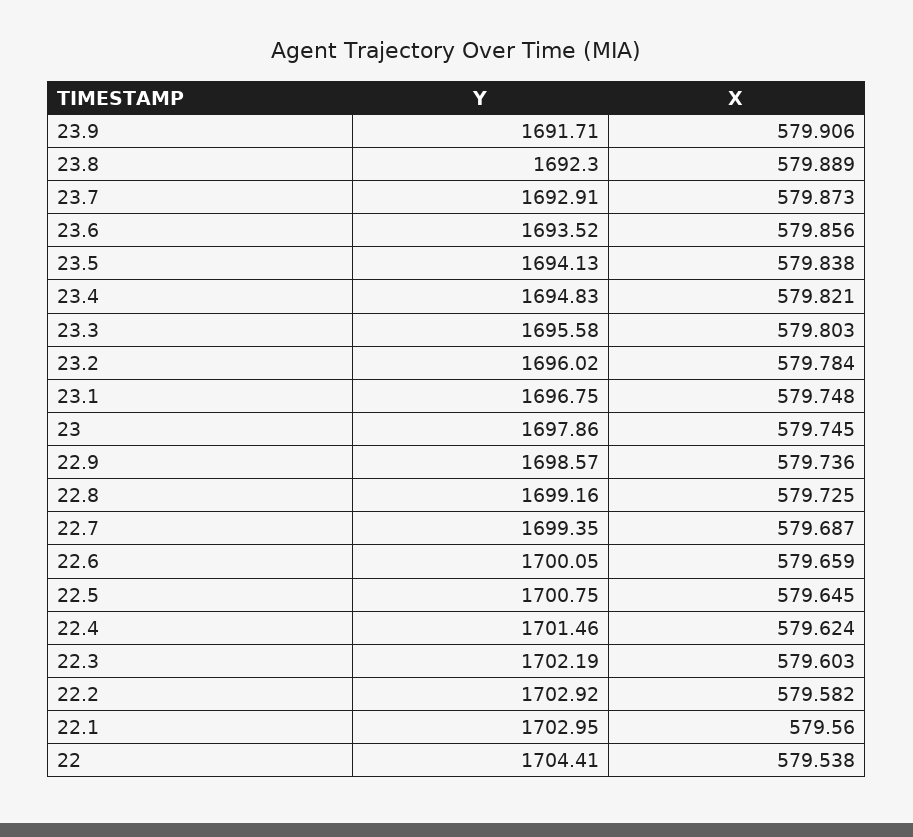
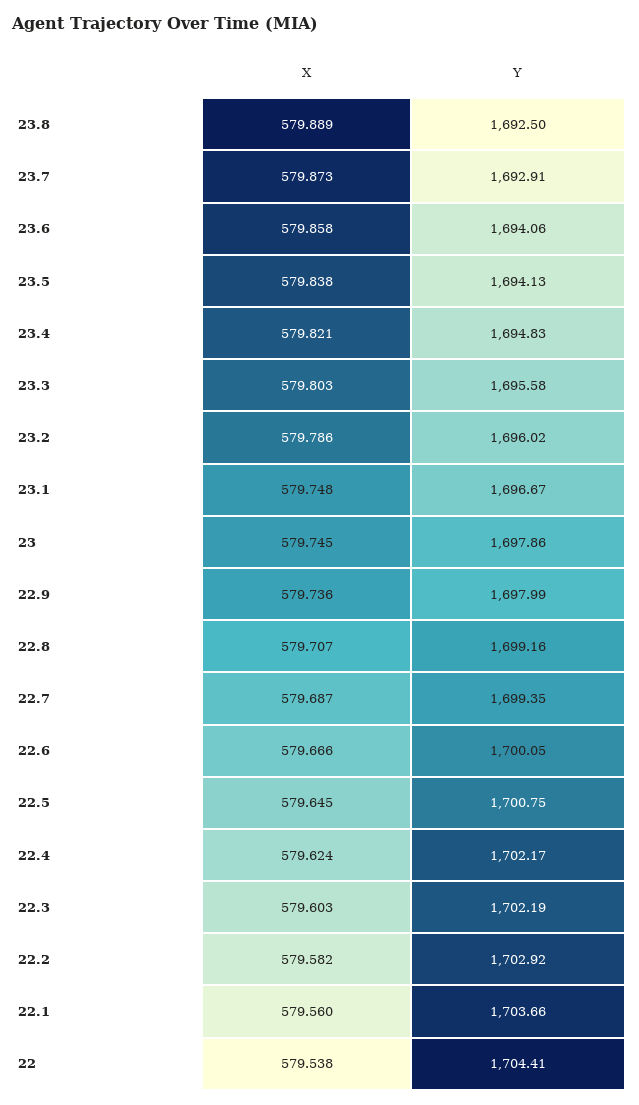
Y, 23.9: 1691.71 -> none
X, 23.9: 579.906 -> none
Y, 23.8: 1692.3 -> 1692.5
Y, 23.6: 1693.52 -> 1694.06
X, 23.6: 579.856 -> 579.858
X, 23.2: 579.784 -> 579.786
Y, 23.1: 1696.75 -> 1696.67
Y, 22.9: 1698.57 -> 1697.99
X, 22.8: 579.725 -> 579.707
X, 22.6: 579.659 -> 579.666
Y, 22.4: 1701.46 -> 1702.17
Y, 22.1: 1702.95 -> 1703.66

